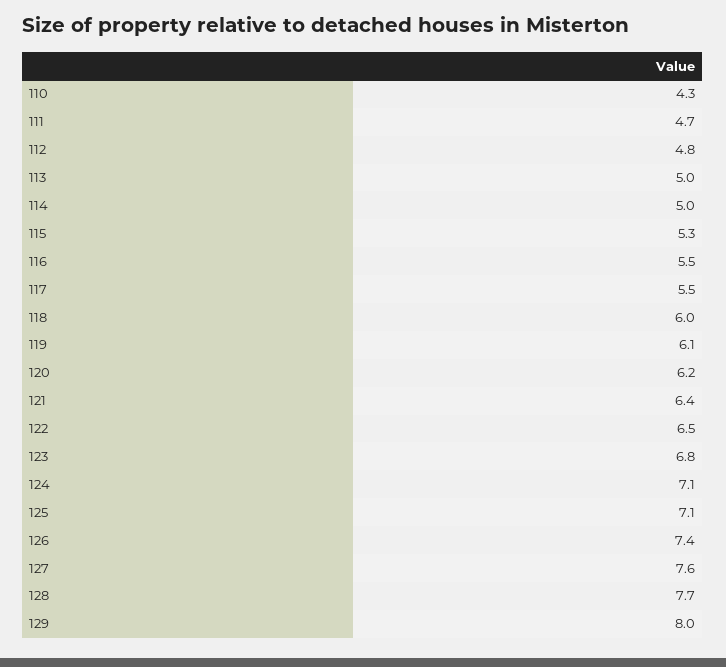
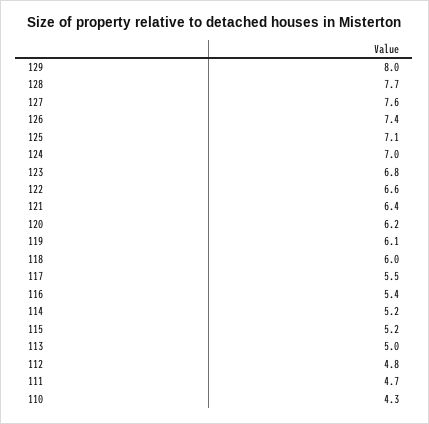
114: 5 -> 5.2
115: 5.3 -> 5.2
116: 5.5 -> 5.4
122: 6.5 -> 6.6
124: 7.1 -> 7

